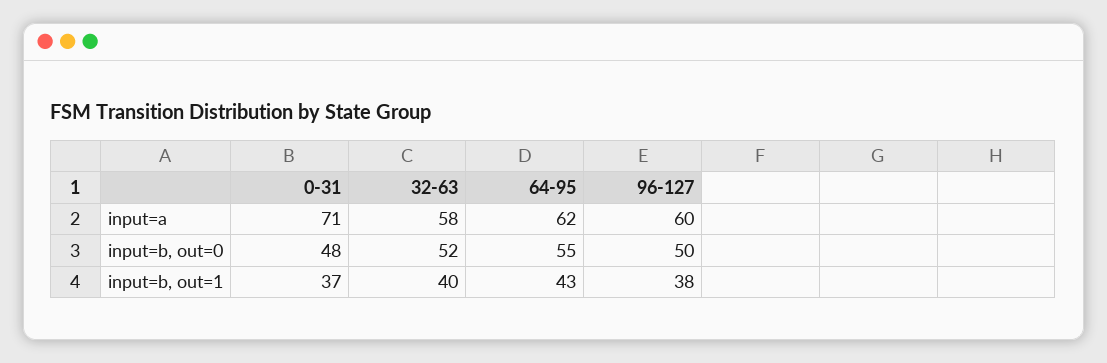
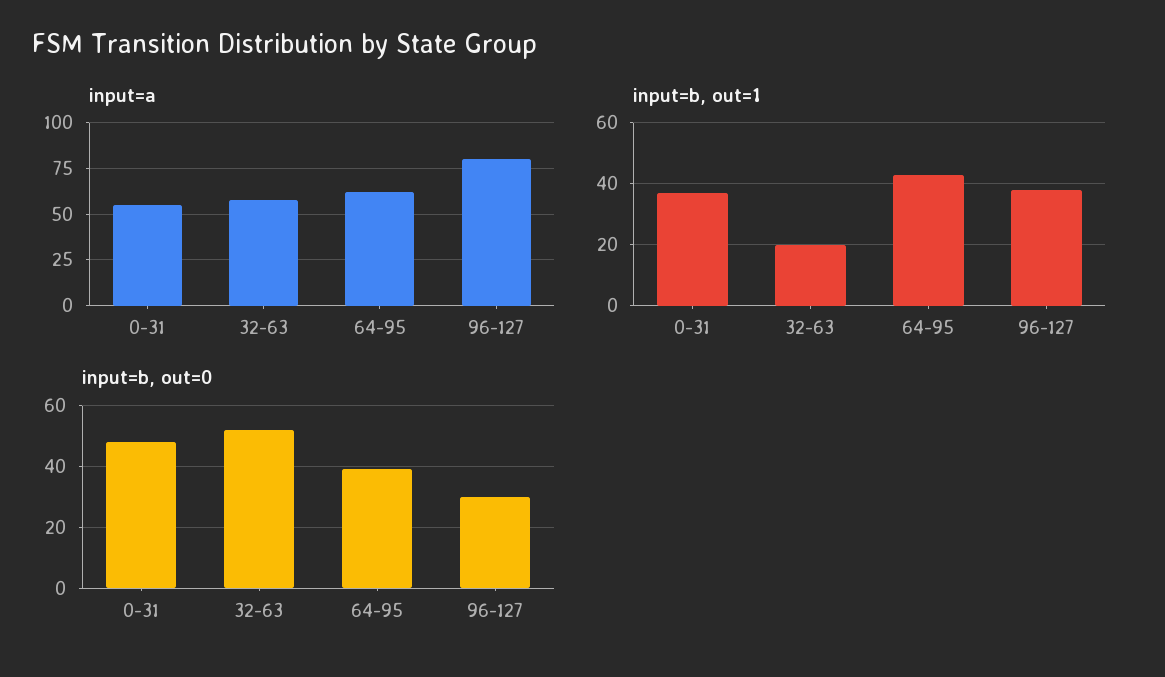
input=a, 0-31: 71 -> 55
input=a, 96-127: 60 -> 80
input=b, out=0, 64-95: 55 -> 40
input=b, out=0, 96-127: 50 -> 30
input=b, out=1, 32-63: 40 -> 20

